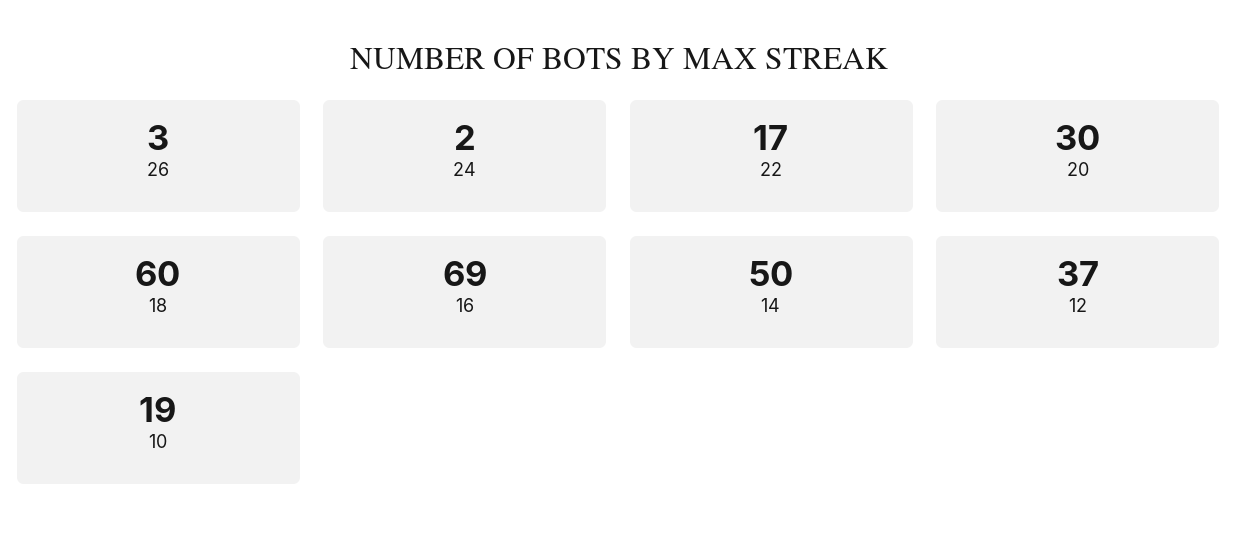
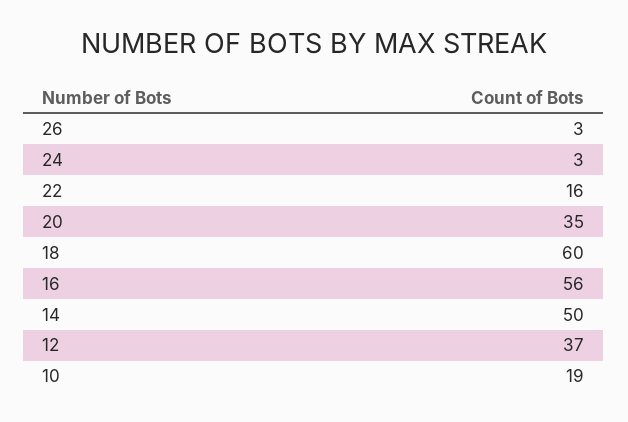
24: 2 -> 3
22: 17 -> 16
20: 30 -> 35
16: 69 -> 56

